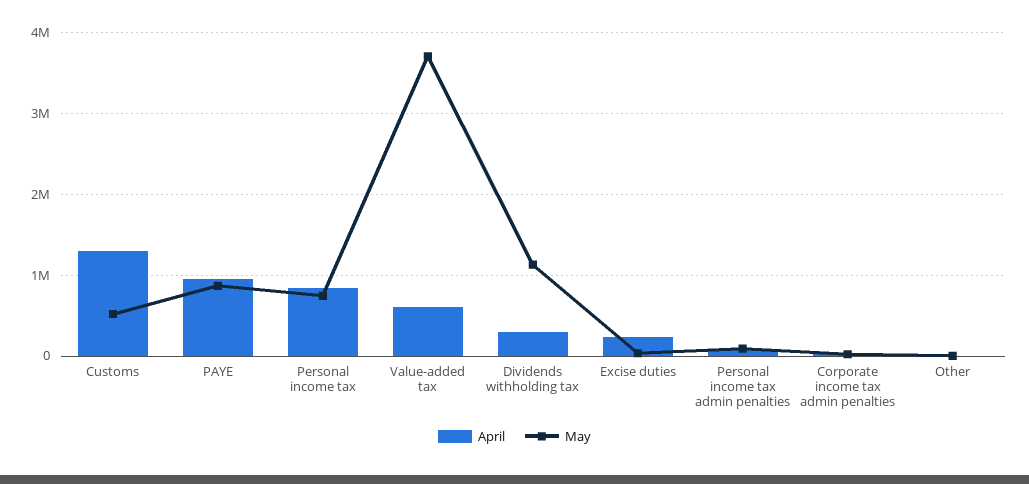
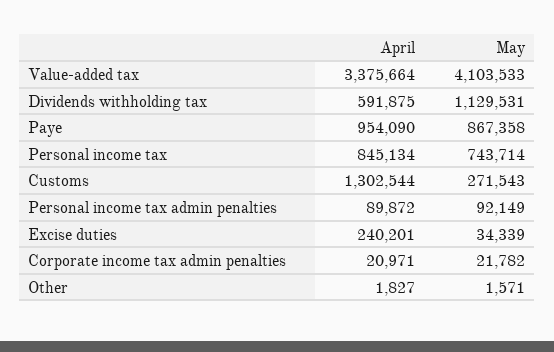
May, Customs: 500000 -> 271543
April, Value-added tax: 600000 -> 3375664
May, Value-added tax: 3700000 -> 4103533
April, Dividends withholding tax: 300000 -> 591875

